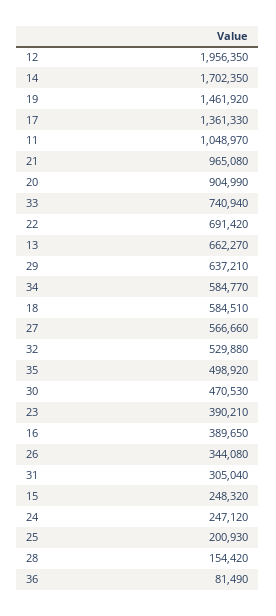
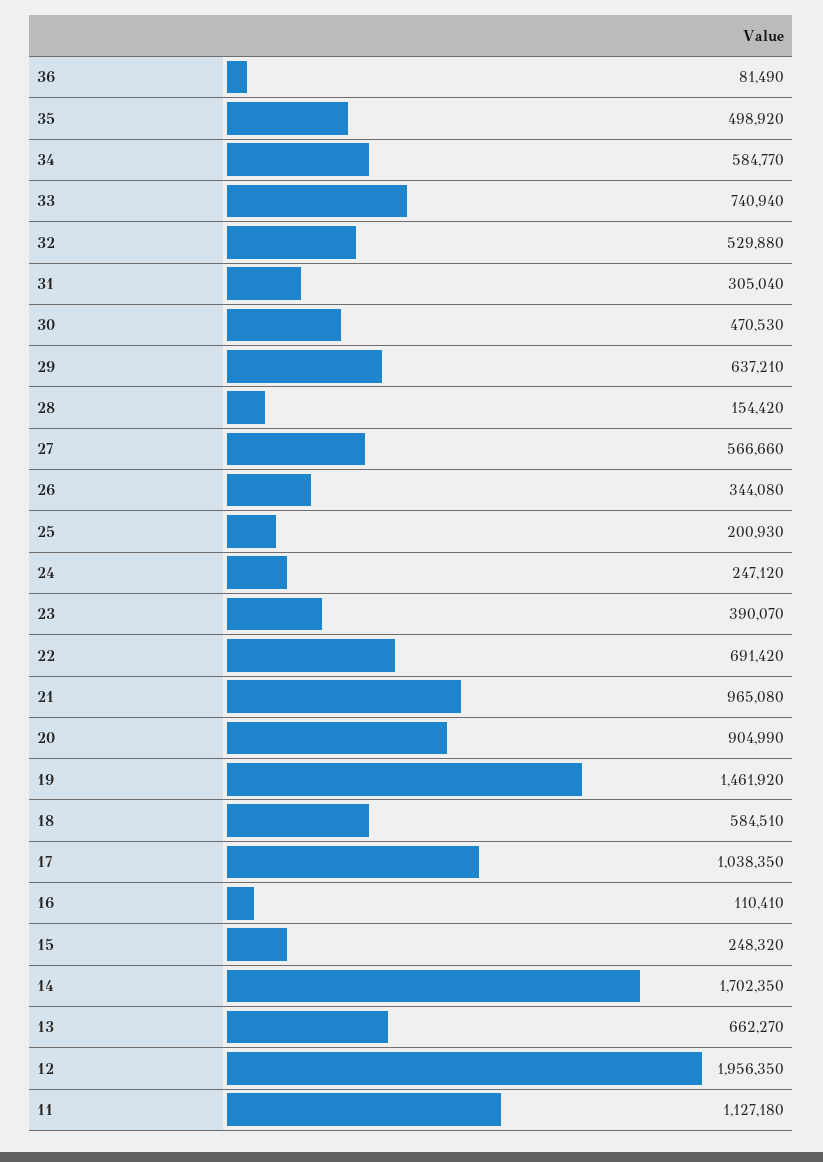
17: 1361330 -> 1038350
11: 1048970 -> 1127180
23: 390210 -> 390070
16: 389650 -> 110410

